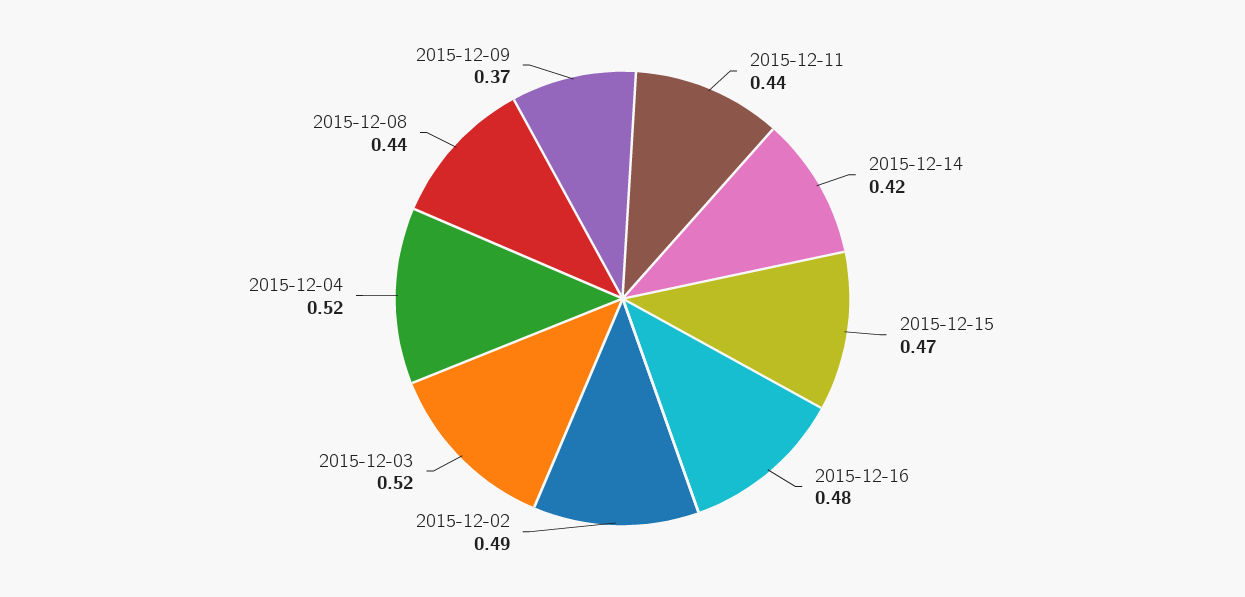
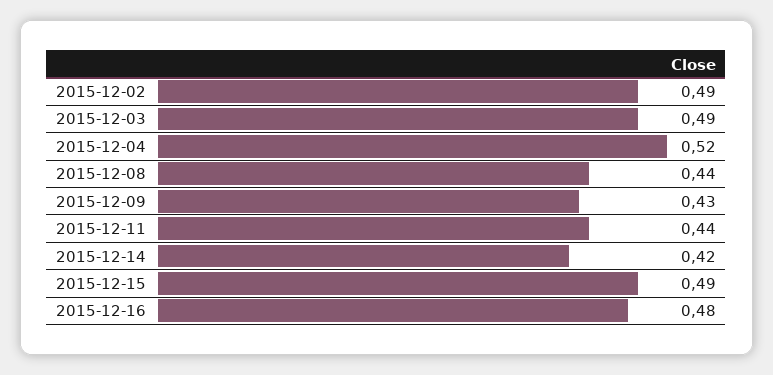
2015-12-15: 0.47 -> 0.49
2015-12-03: 0.52 -> 0.49
2015-12-09: 0.37 -> 0.43

